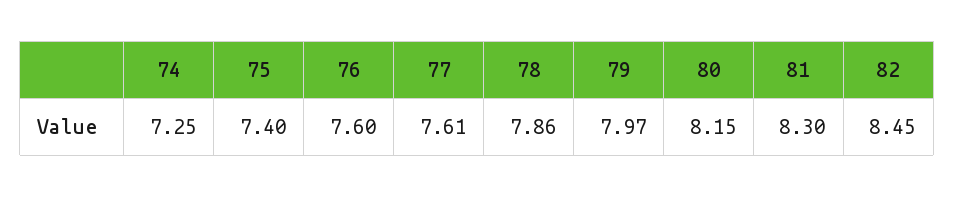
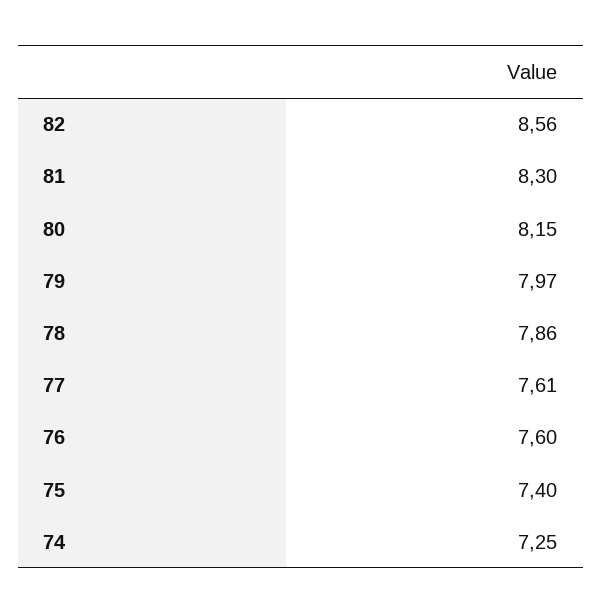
82: 8.45 -> 8.56

